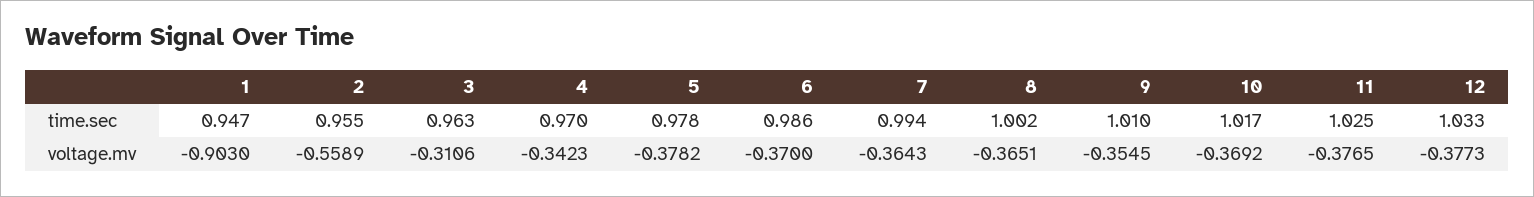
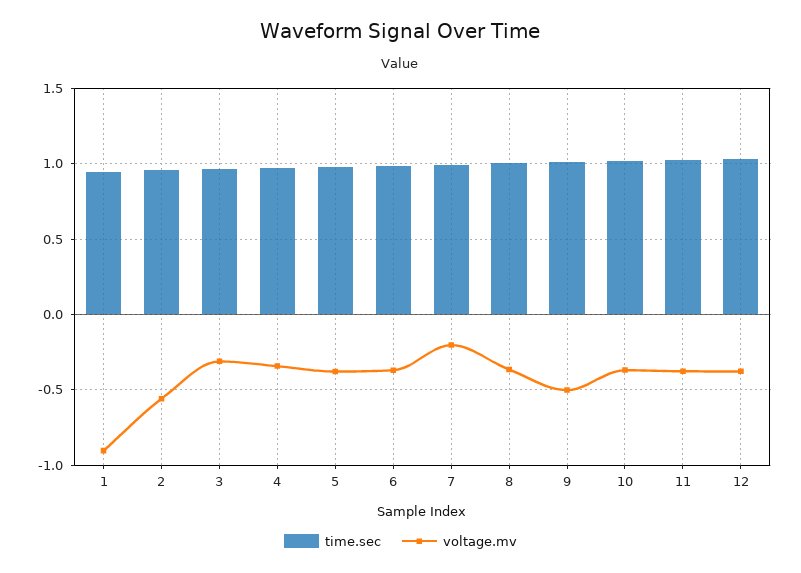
voltage.mv, 7: -0.3643 -> -0.2
voltage.mv, 9: -0.3545 -> -0.5

